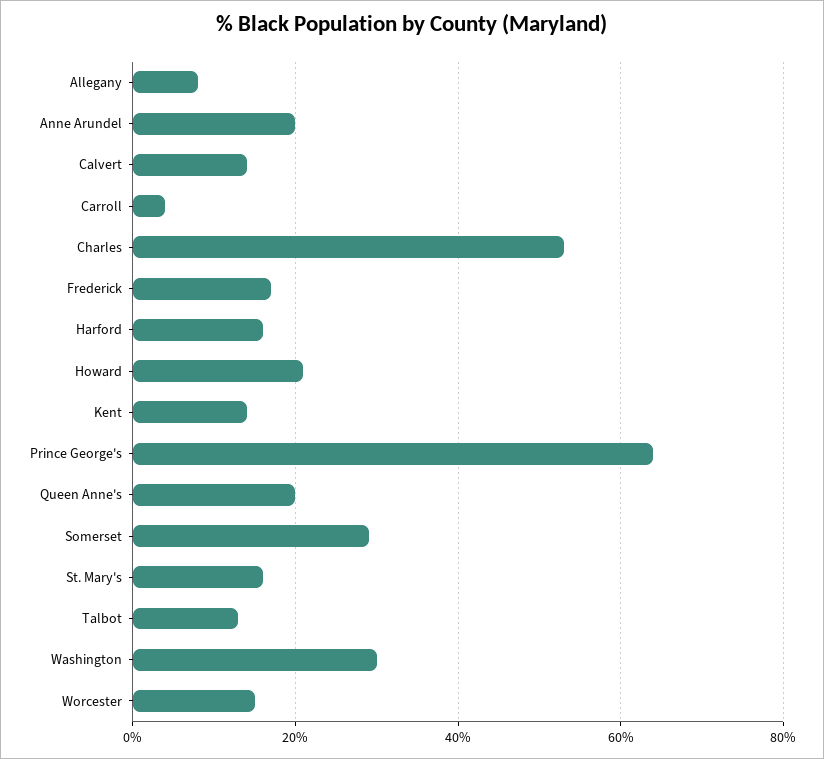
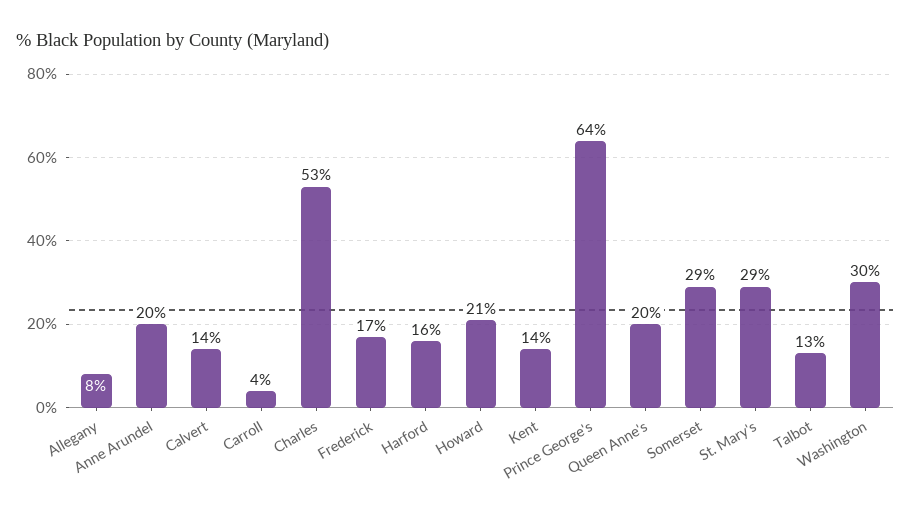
St. Mary's: 15 -> 29
Worcester: 15 -> none

